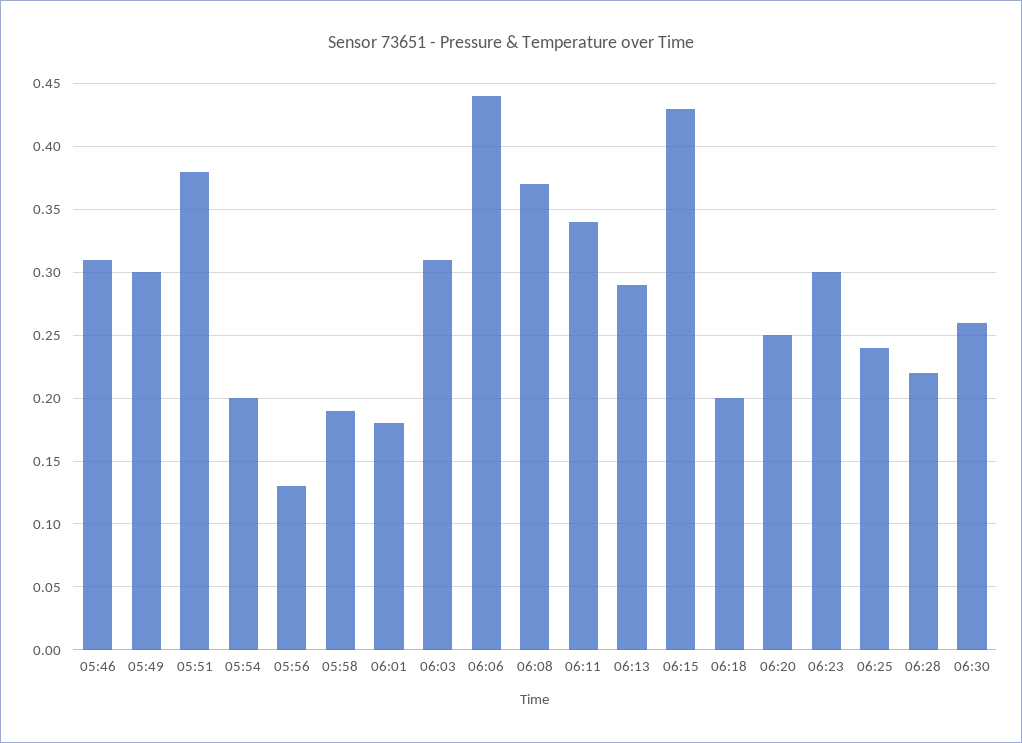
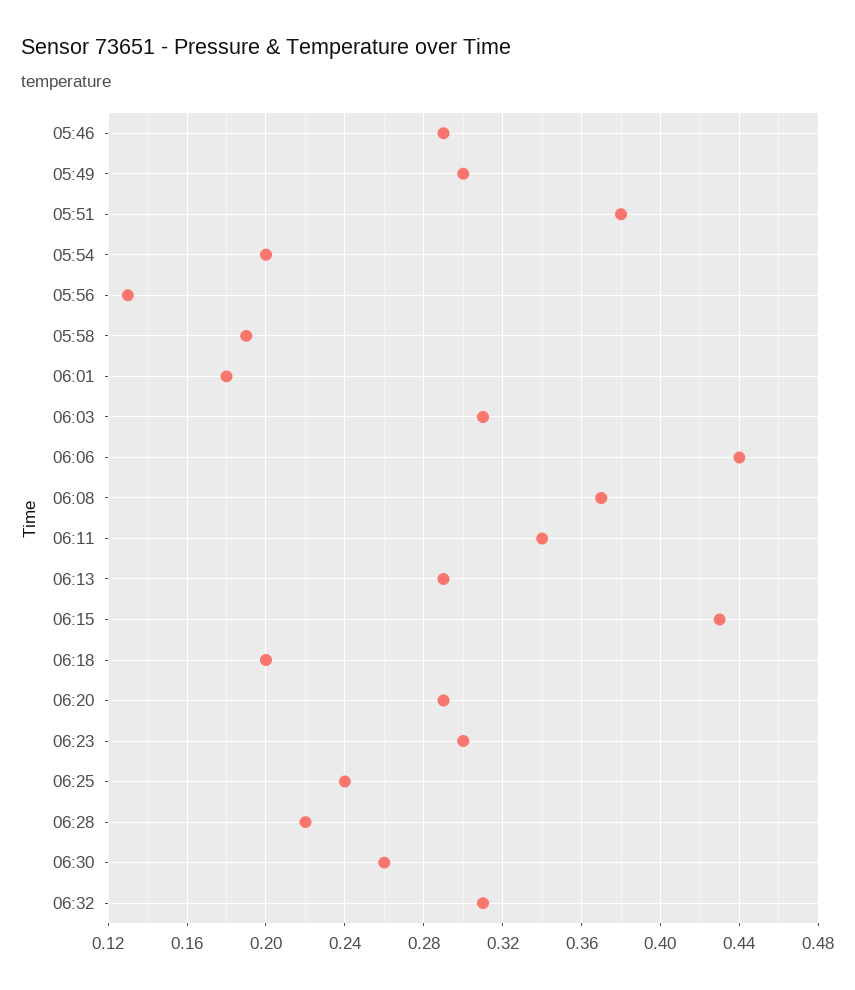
05:46: 0.31 -> 0.29
06:20: 0.25 -> 0.29
06:32: none -> 0.31

